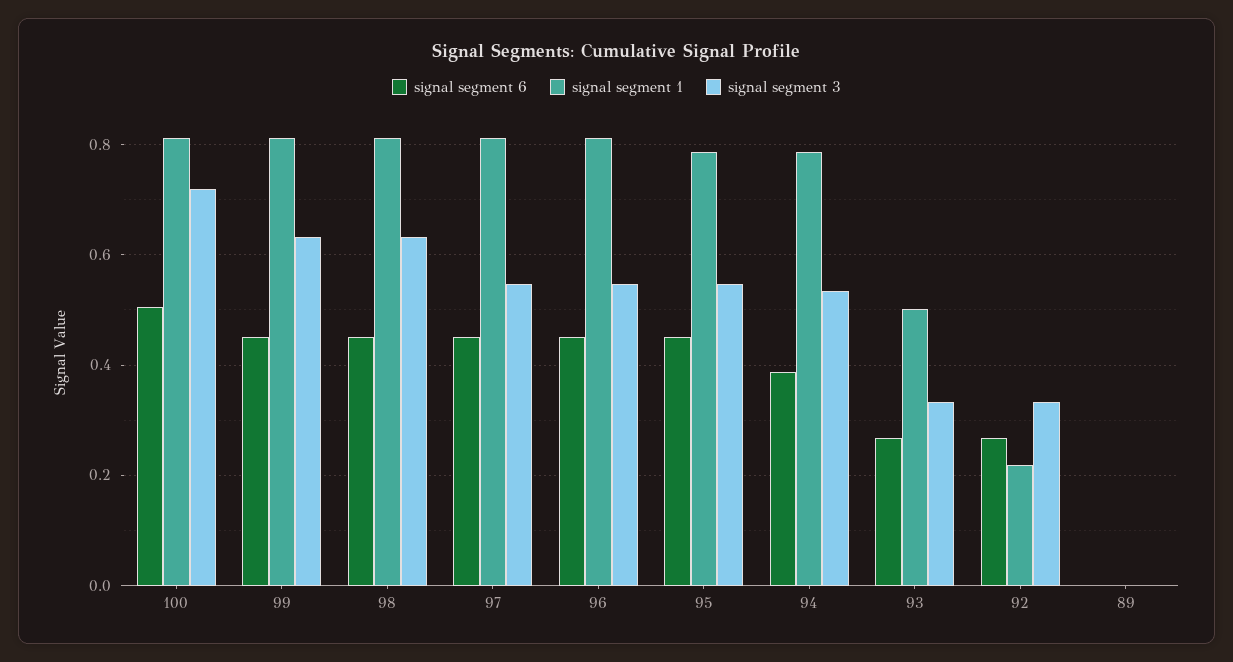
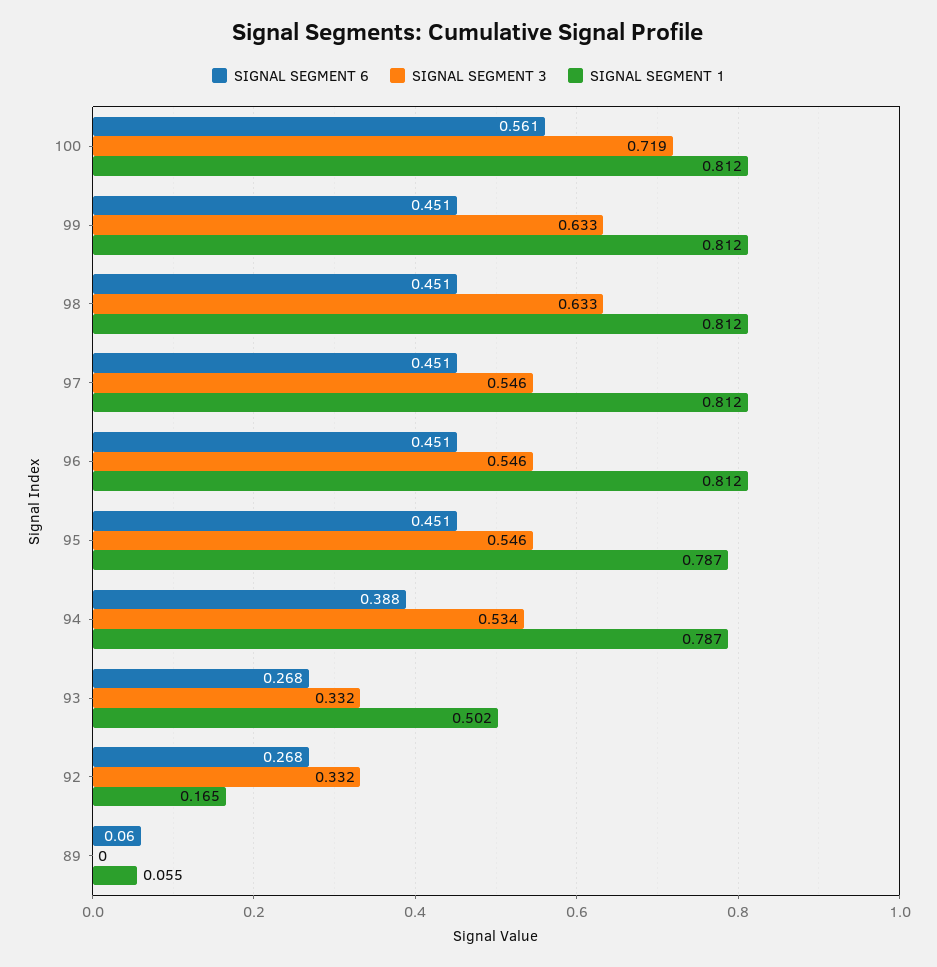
signal segment 6, 100: 0.5 -> 0.561
signal segment 1, 92: 0.22 -> 0.165
signal segment 6, 89: 0 -> 0.06
signal segment 1, 89: 0 -> 0.055

